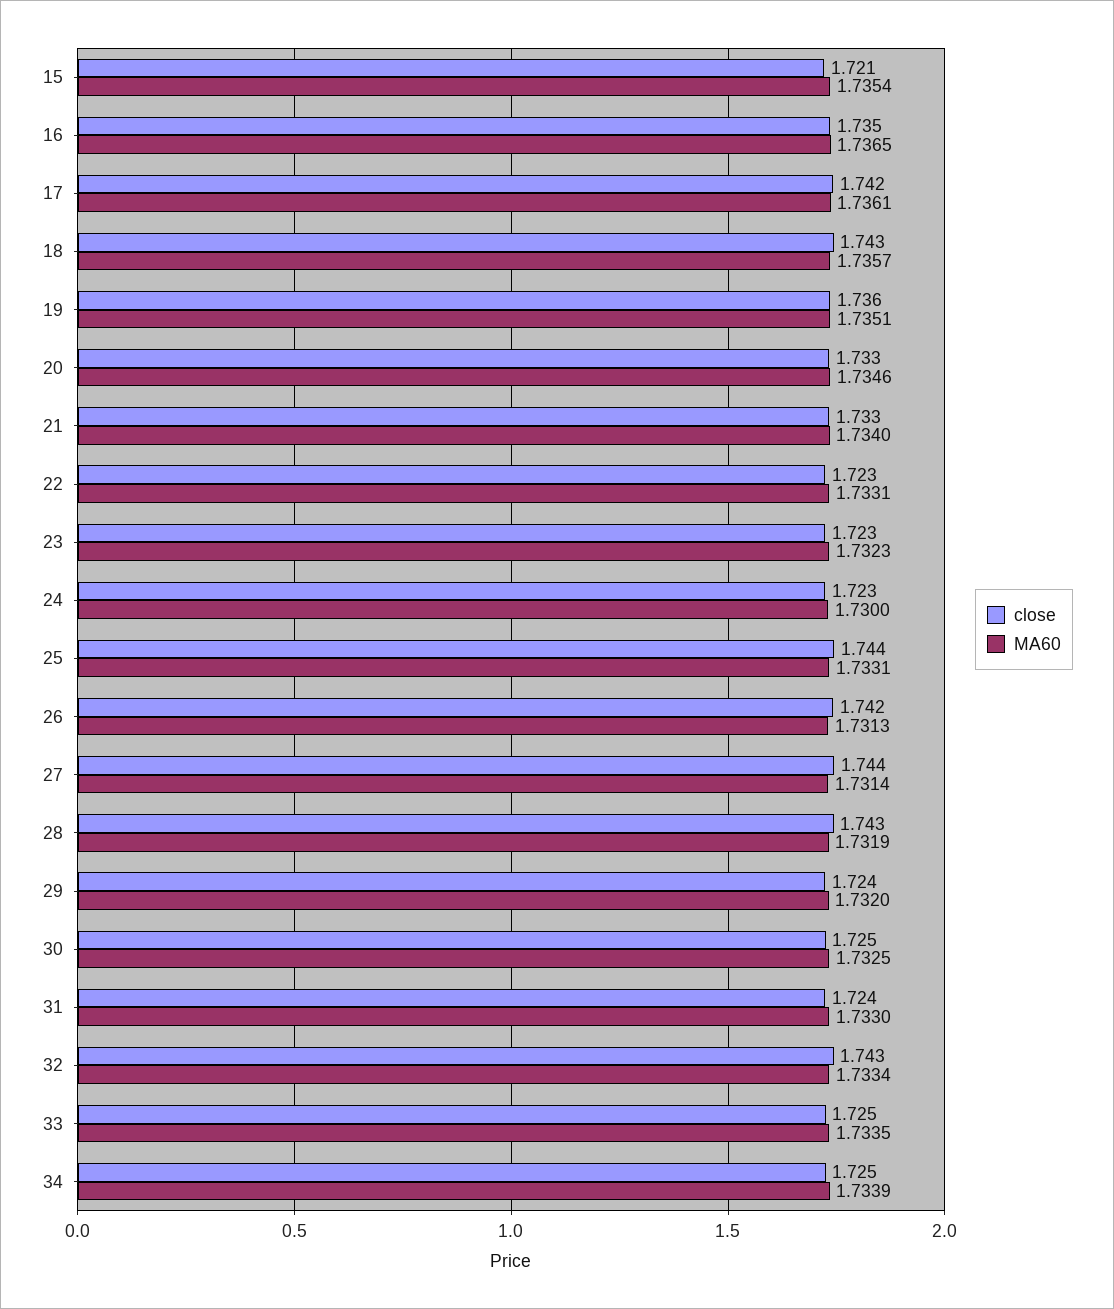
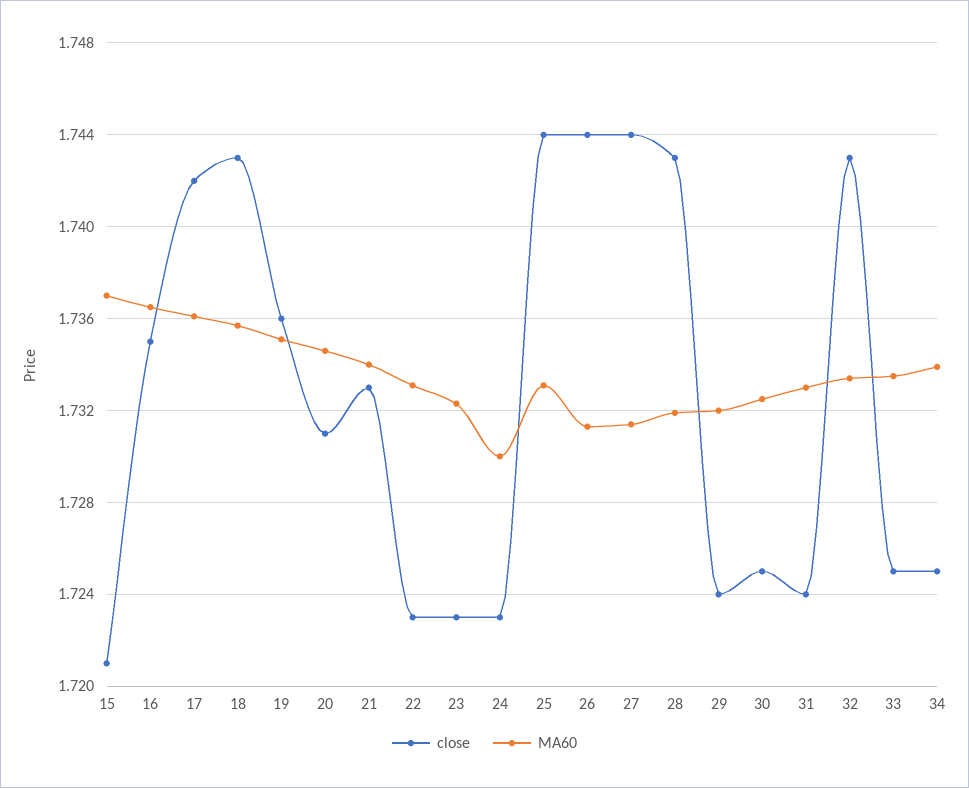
MA60, 15: 1.7354 -> 1.737
close, 20: 1.733 -> 1.731
close, 26: 1.742 -> 1.744

